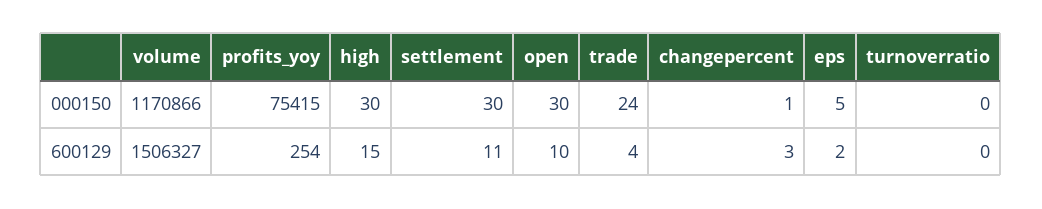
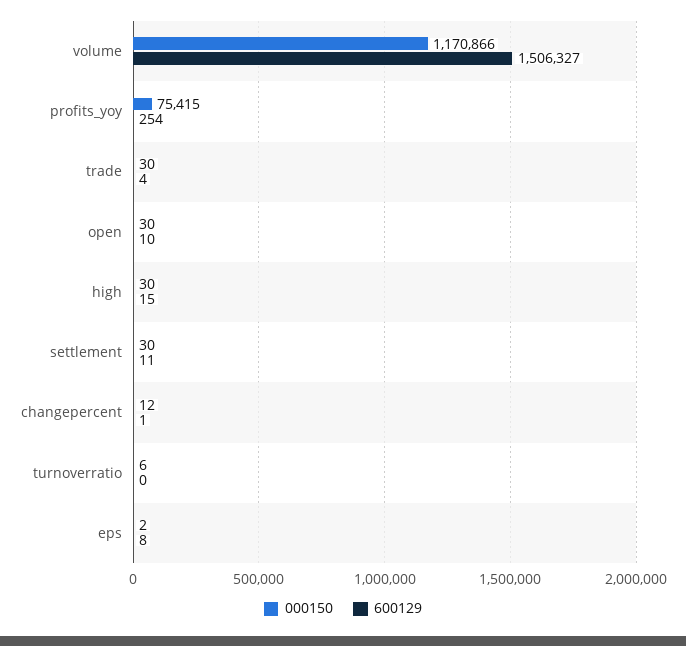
000150, trade: 24 -> 30
000150, changepercent: 1 -> 12
000150, eps: 5 -> 2
000150, turnoverratio: 0 -> 6
600129, changepercent: 3 -> 1
600129, eps: 2 -> 8

